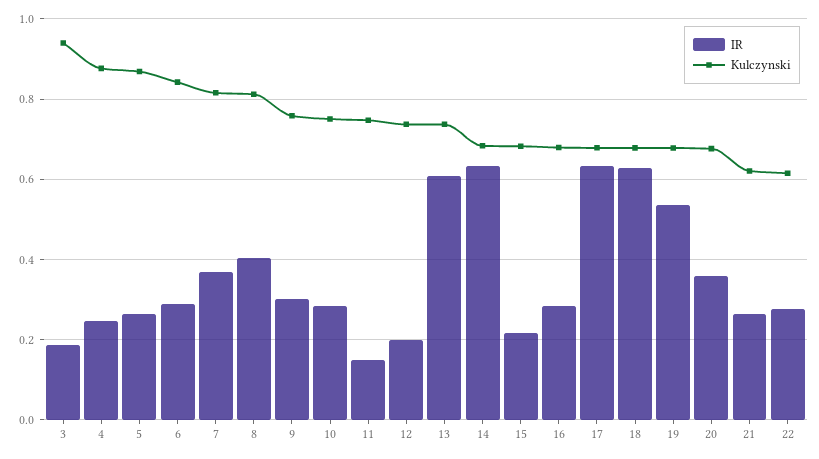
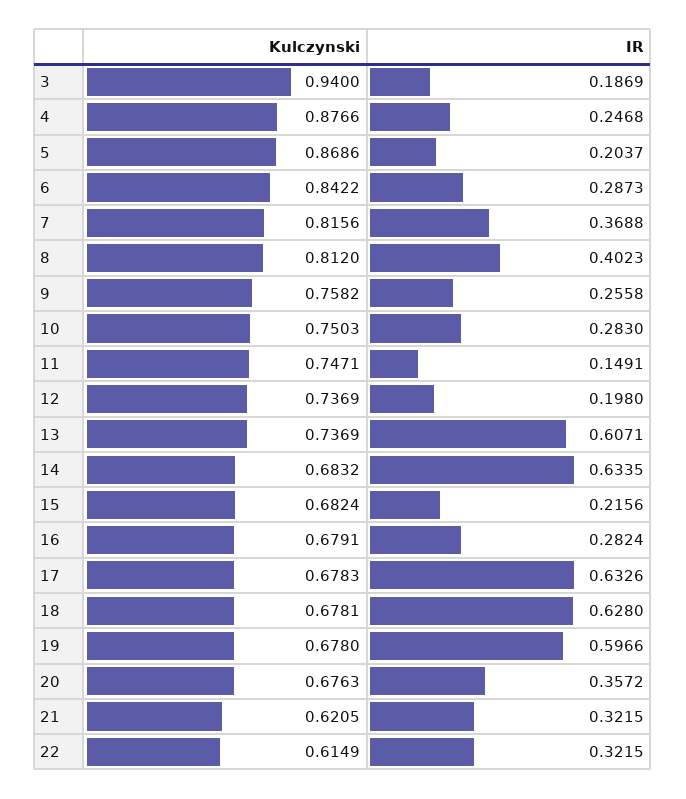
IR, 5: 0.26 -> 0.2037
IR, 9: 0.3 -> 0.2558
IR, 19: 0.54 -> 0.5966
IR, 21: 0.26 -> 0.3215
IR, 22: 0.28 -> 0.3215

